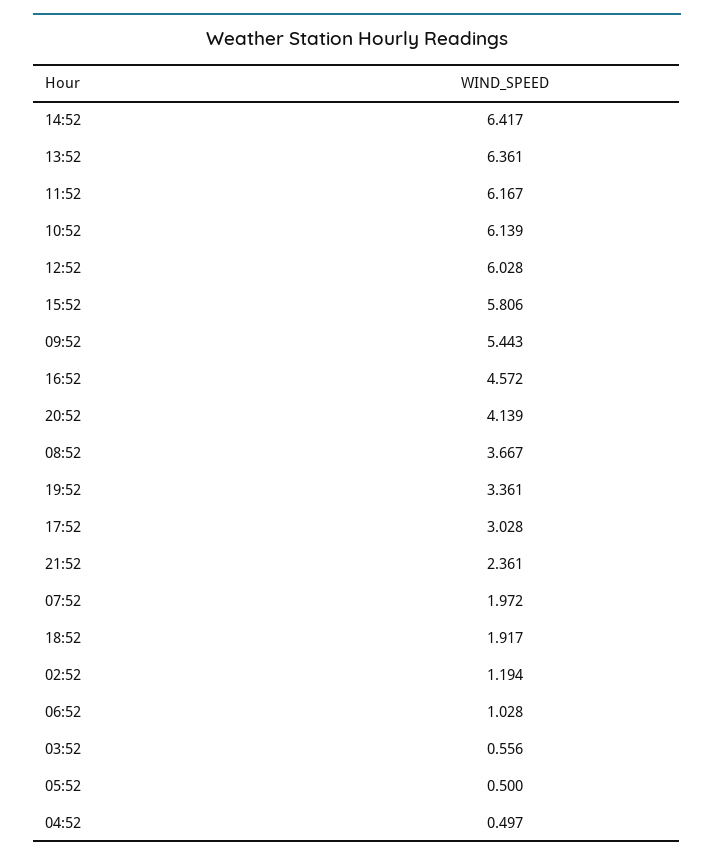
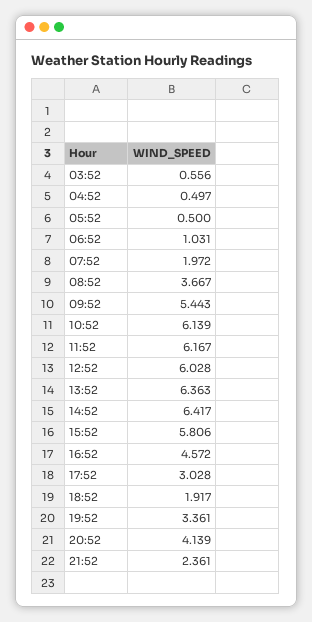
13:52: 6.361 -> 6.363
02:52: 1.194 -> none
06:52: 1.028 -> 1.031

